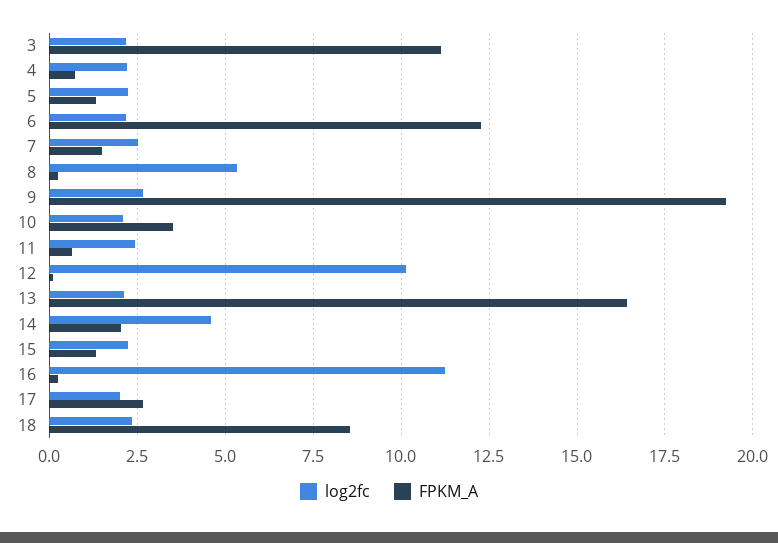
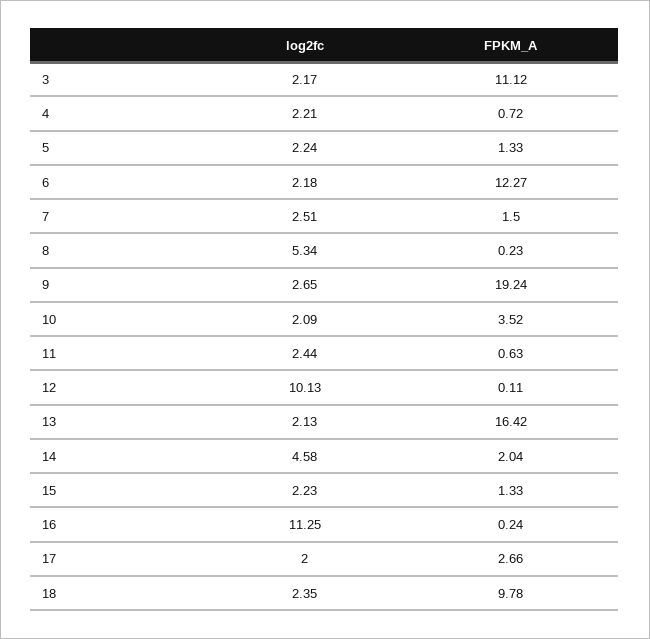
FPKM_A, 18: 8.5 -> 9.78

